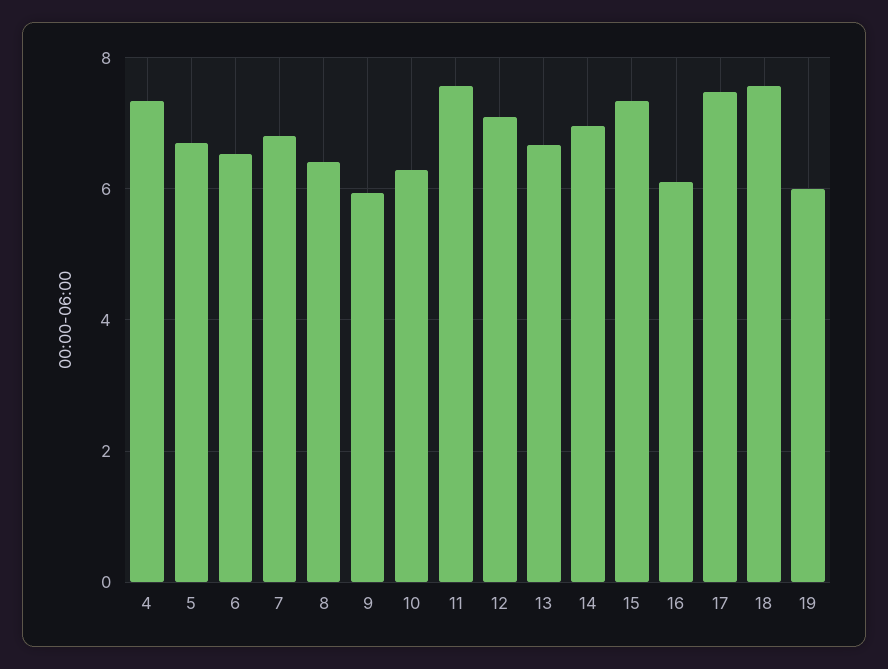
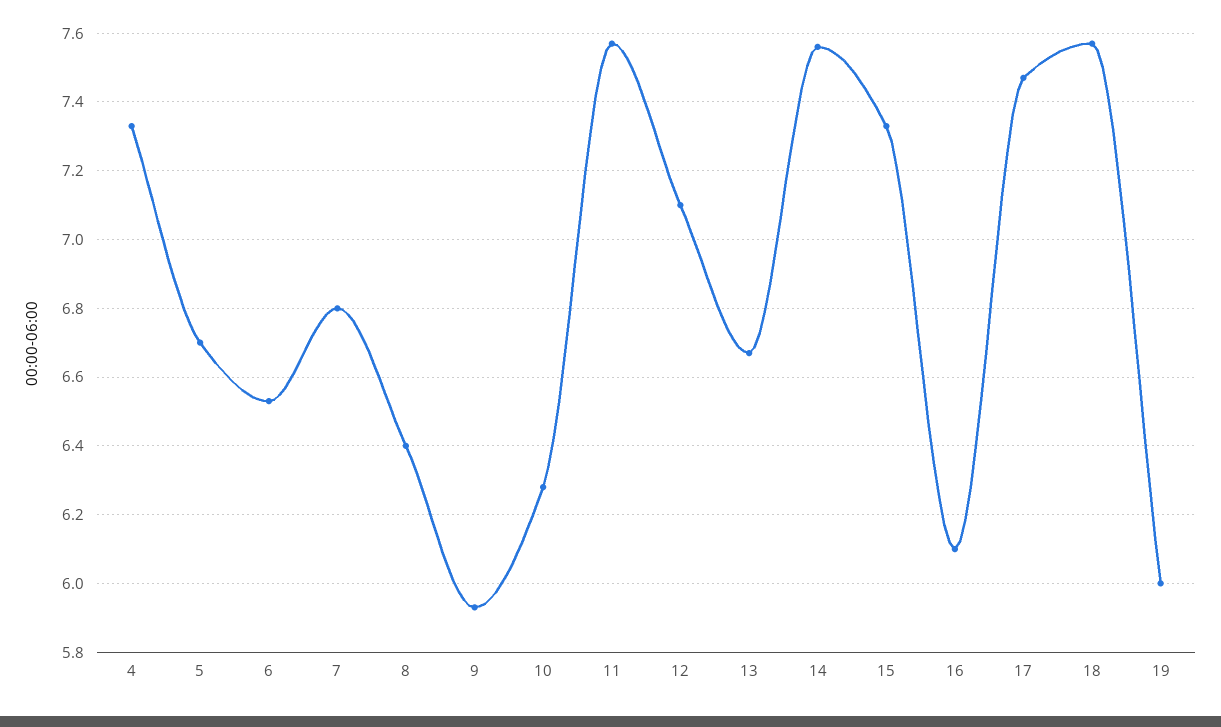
14: 7 -> 7.55

